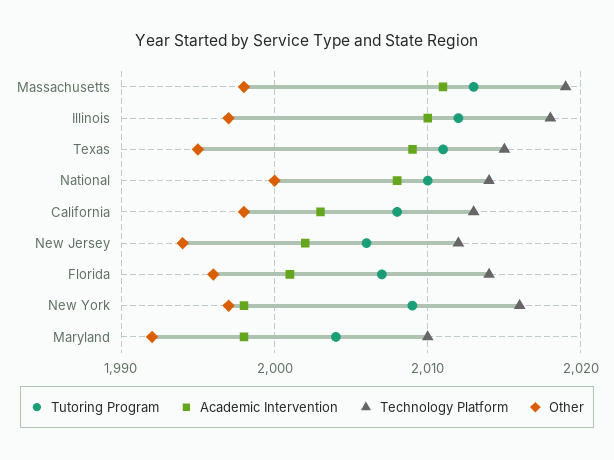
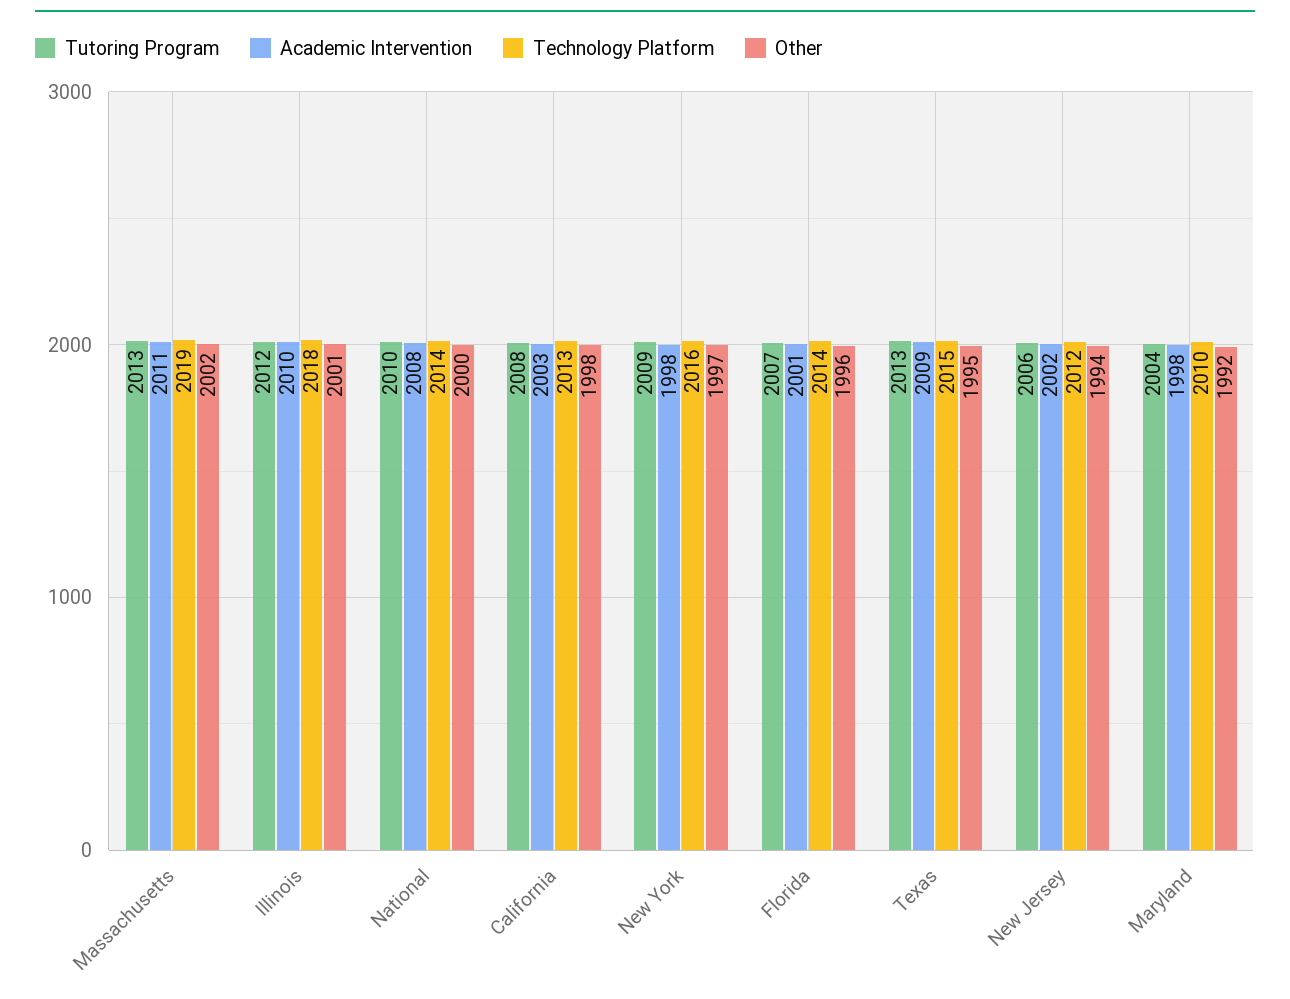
Other, Massachusetts: 1998 -> 2002
Other, Illinois: 1997 -> 2001
Tutoring Program, Texas: 2011 -> 2013

